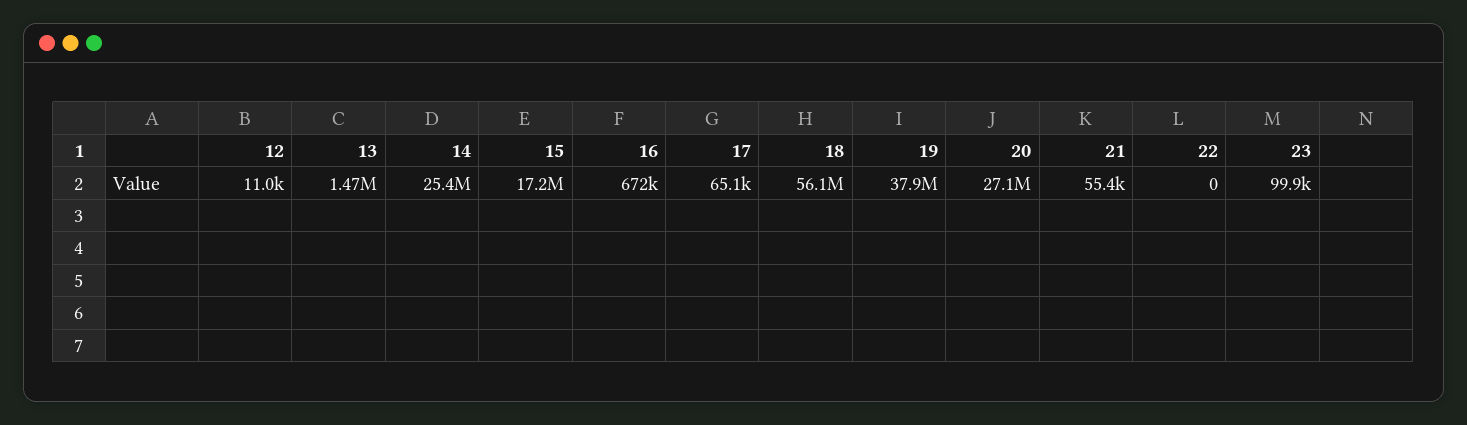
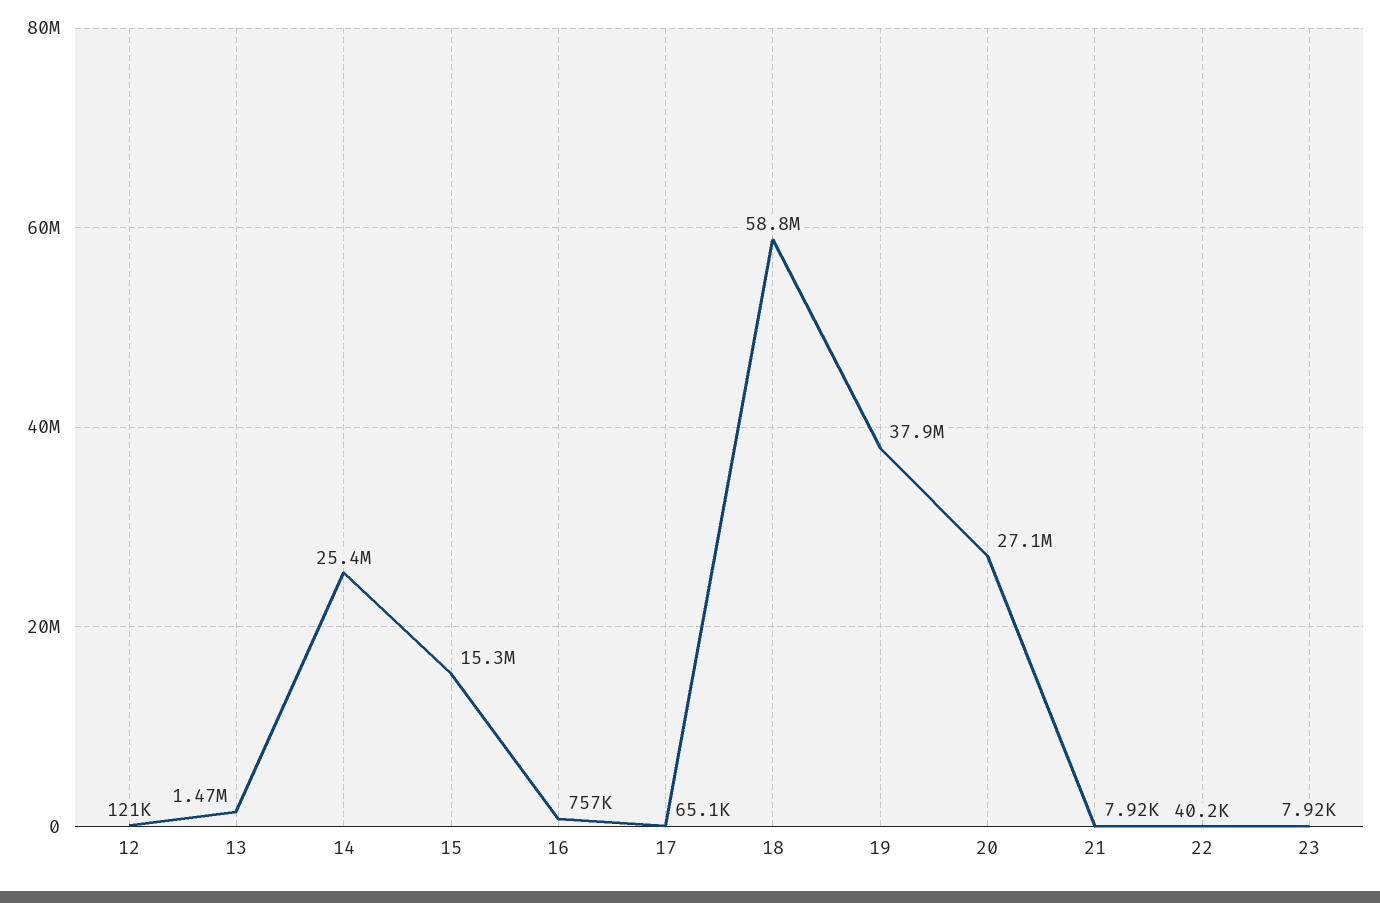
12: 11000 -> 121000
15: 17200000 -> 15300000
16: 672000 -> 757000
18: 56100000 -> 58800000
21: 55400 -> 7920
22: 0 -> 40200
23: 99900 -> 7920

